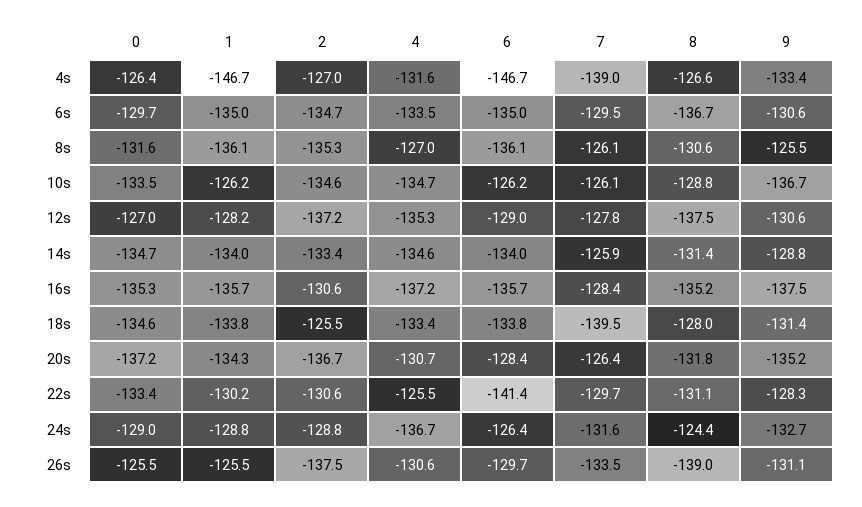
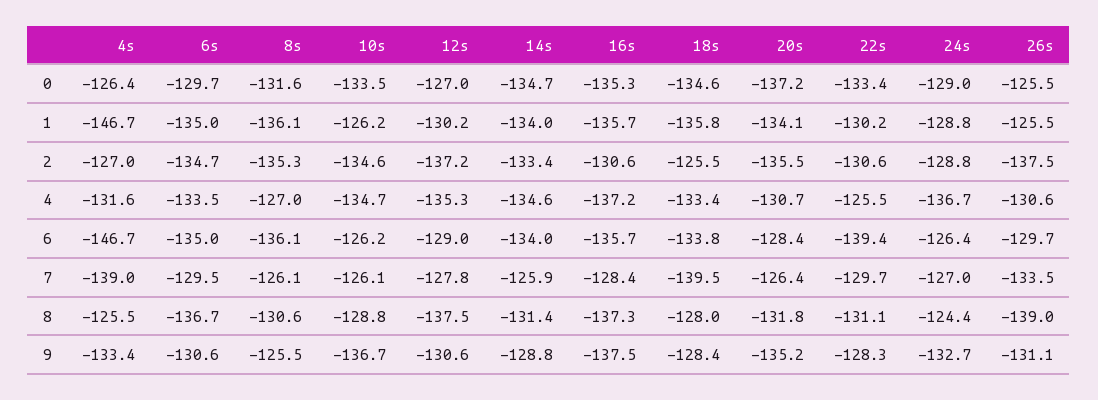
8, 4s: -126.6 -> -125.5
1, 12s: -128.2 -> -130.2
8, 16s: -135.2 -> -137.3
1, 18s: -133.8 -> -135.8
9, 18s: -131.4 -> -128.4
1, 20s: -134.3 -> -134.1
2, 20s: -136.7 -> -135.5
6, 22s: -141.4 -> -139.4
7, 24s: -131.6 -> -127

